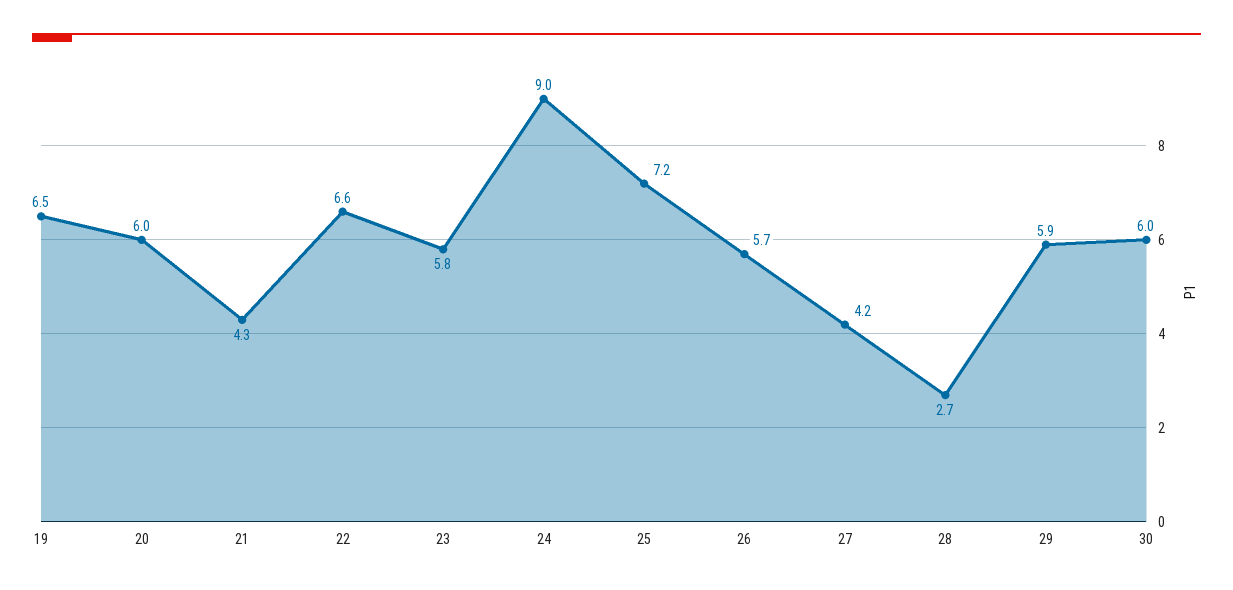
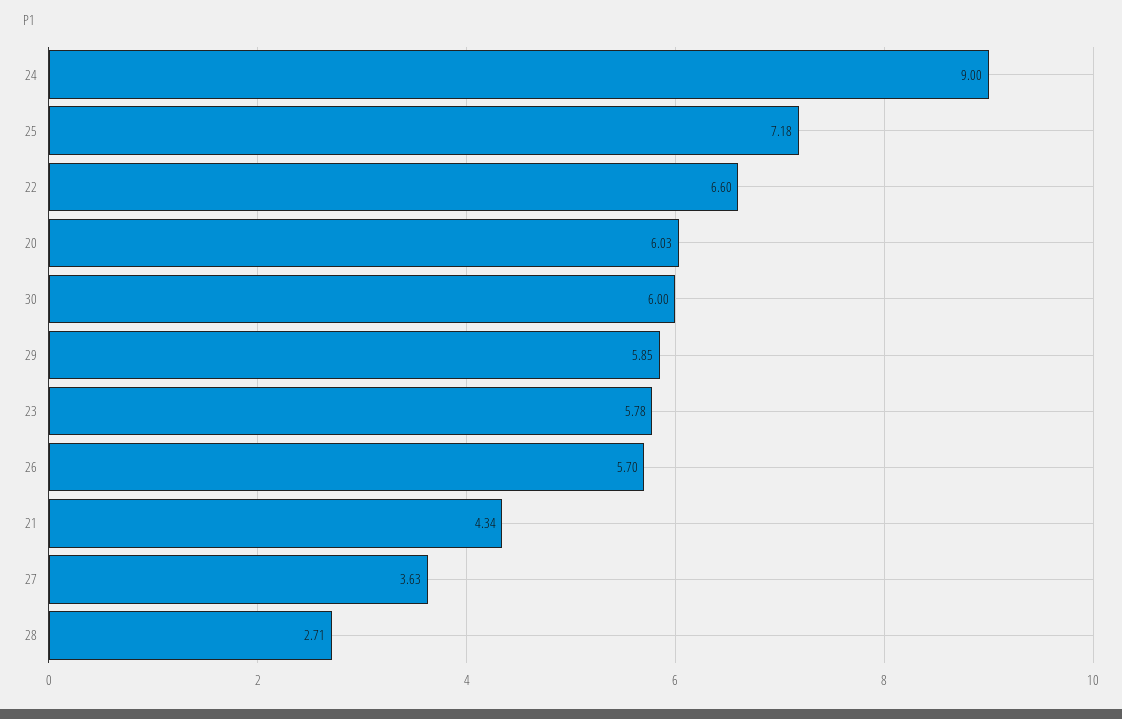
19: 6.5 -> none
27: 4.2 -> 3.63

